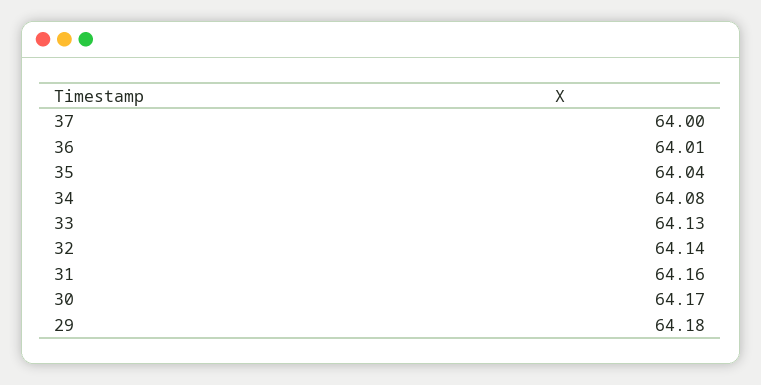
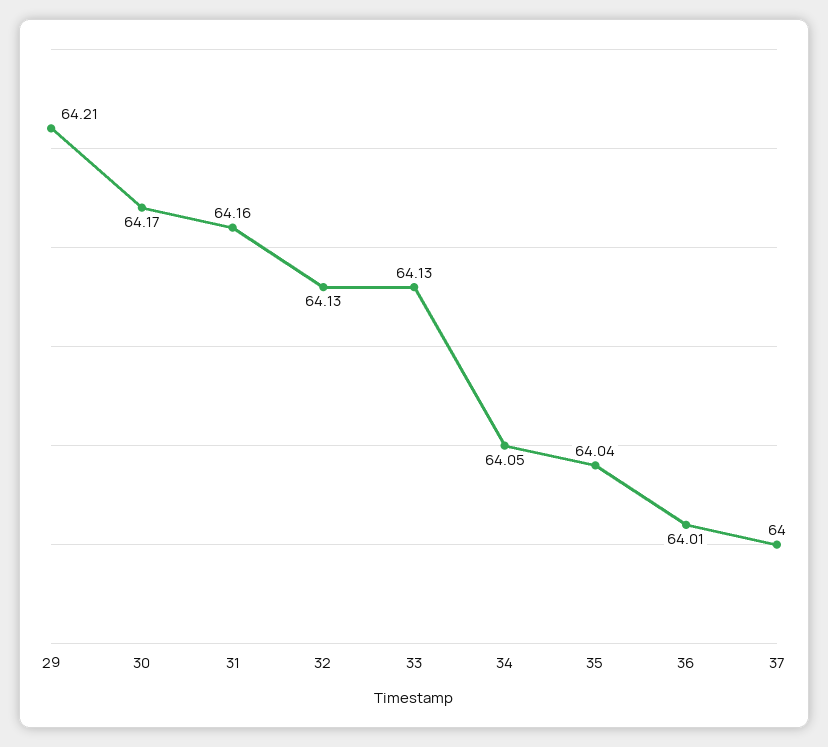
34: 64.08 -> 64.05
32: 64.14 -> 64.13
29: 64.18 -> 64.21

